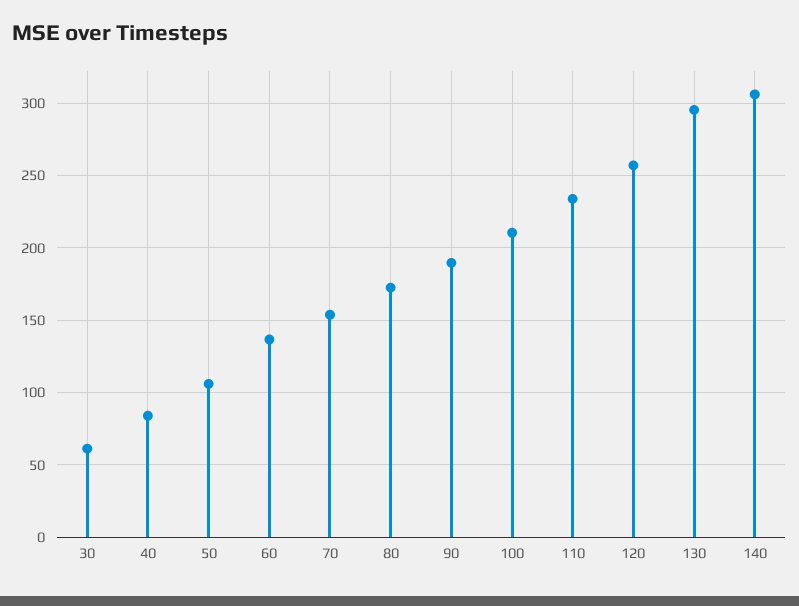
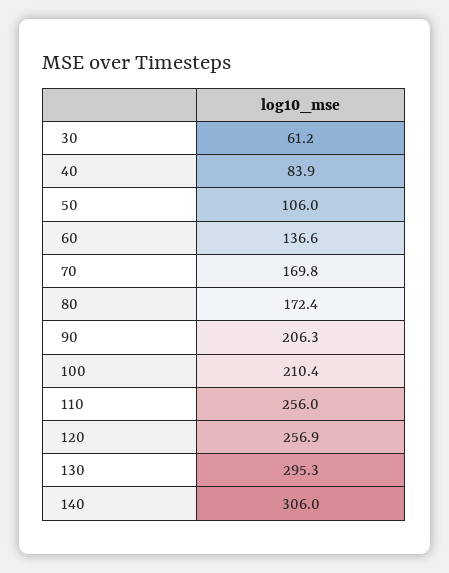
70: 155 -> 169.8
90: 190 -> 206.3
110: 235 -> 256

